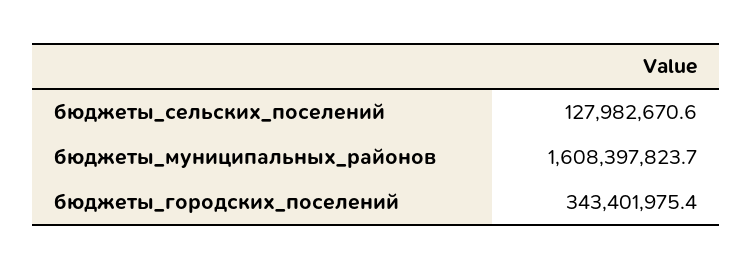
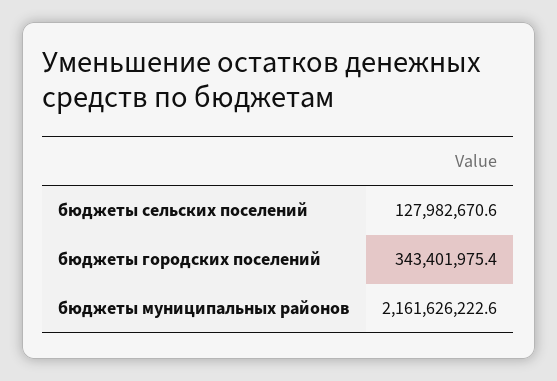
бюджеты_муниципальных_районов: 1608397823.7 -> 2161626222.6

